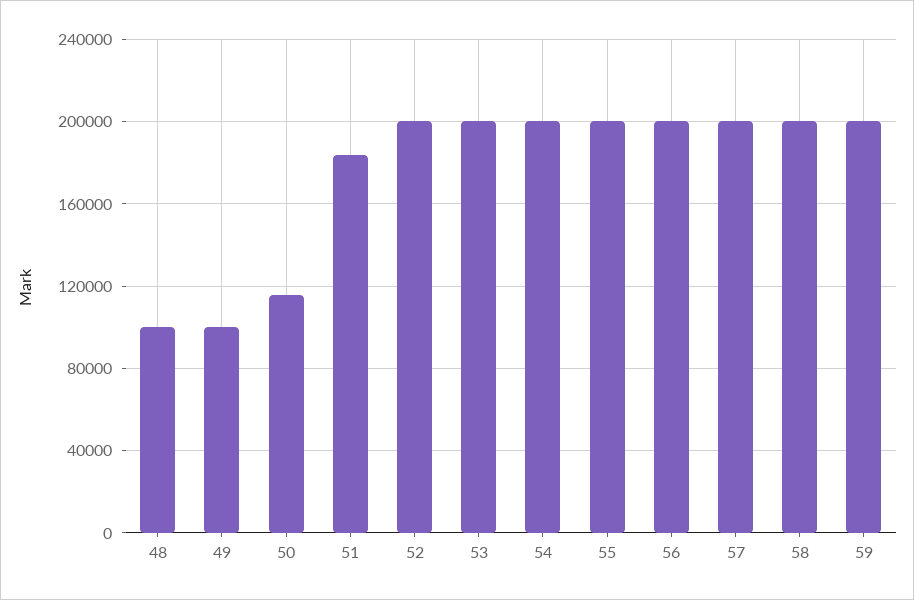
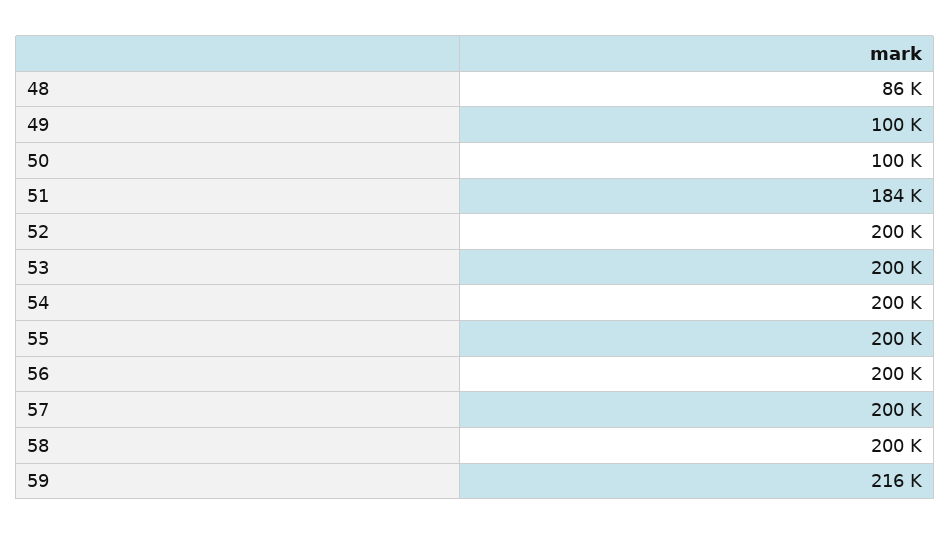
48: 100000 -> 86000
50: 115000 -> 100000
59: 200000 -> 216000

